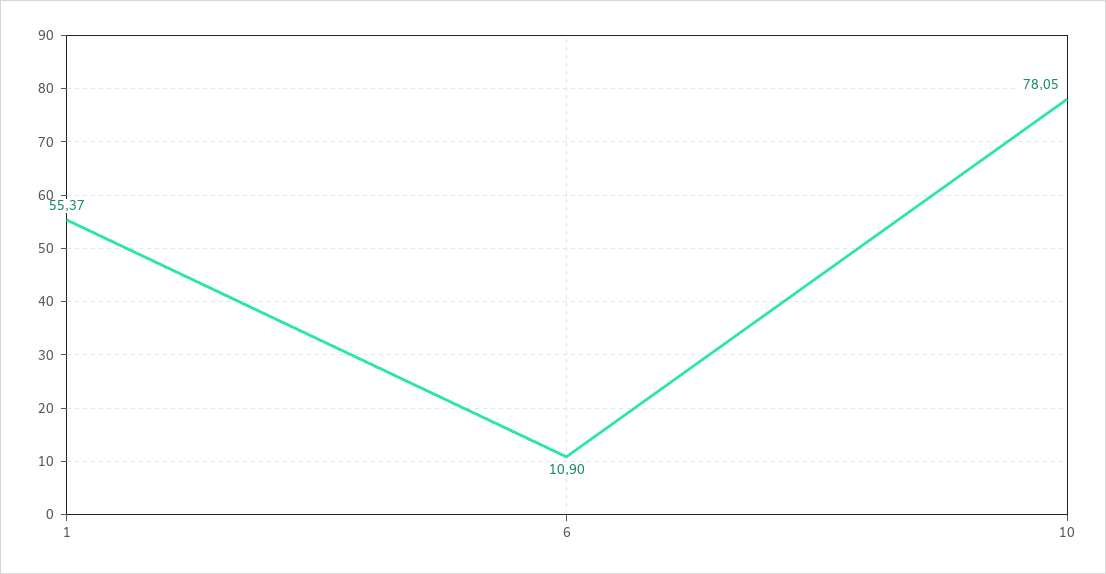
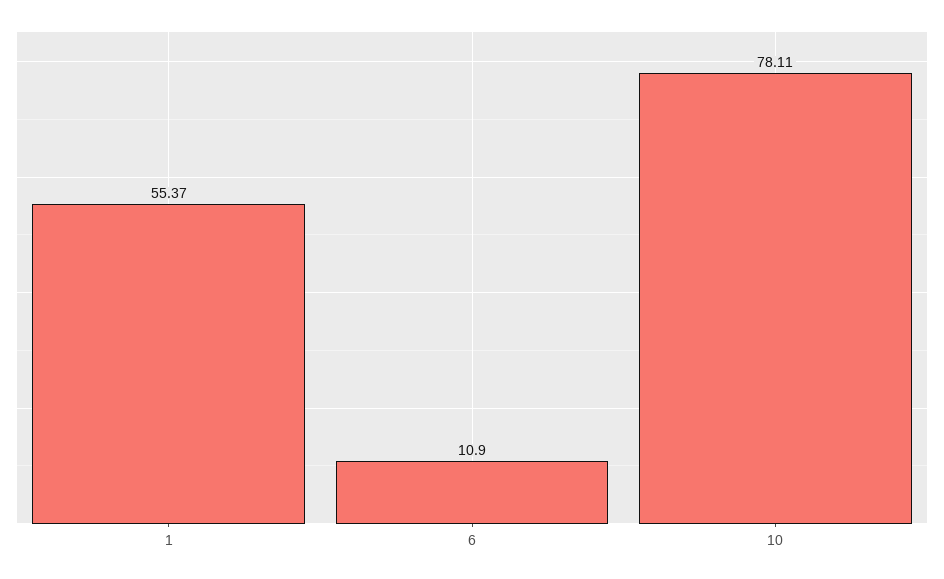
10: 78.05 -> 78.11

